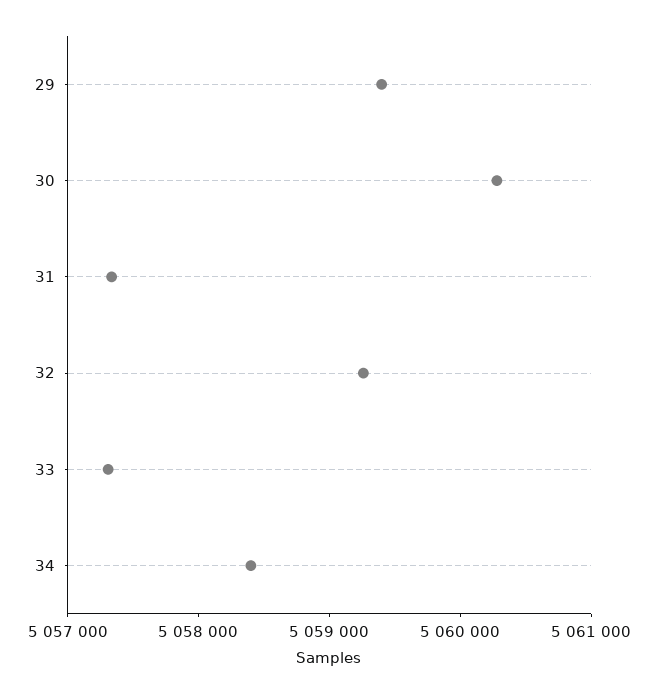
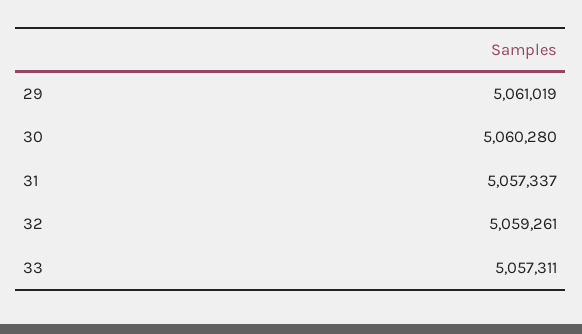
29: 5059400 -> 5061019
34: 5058400 -> none

